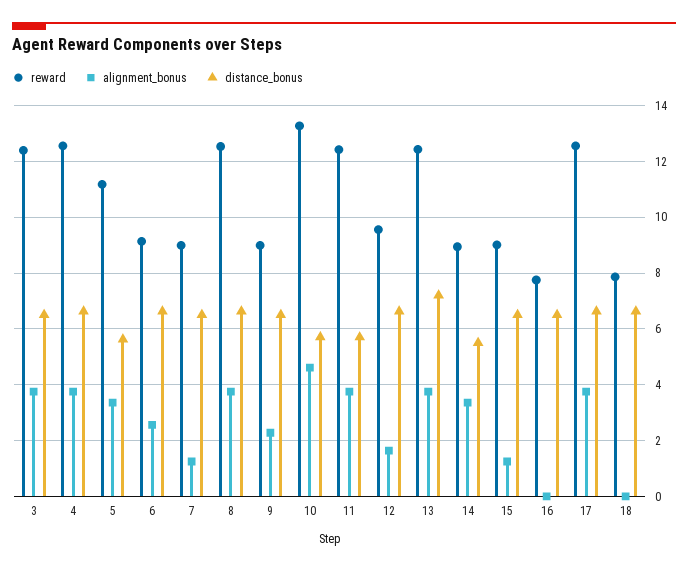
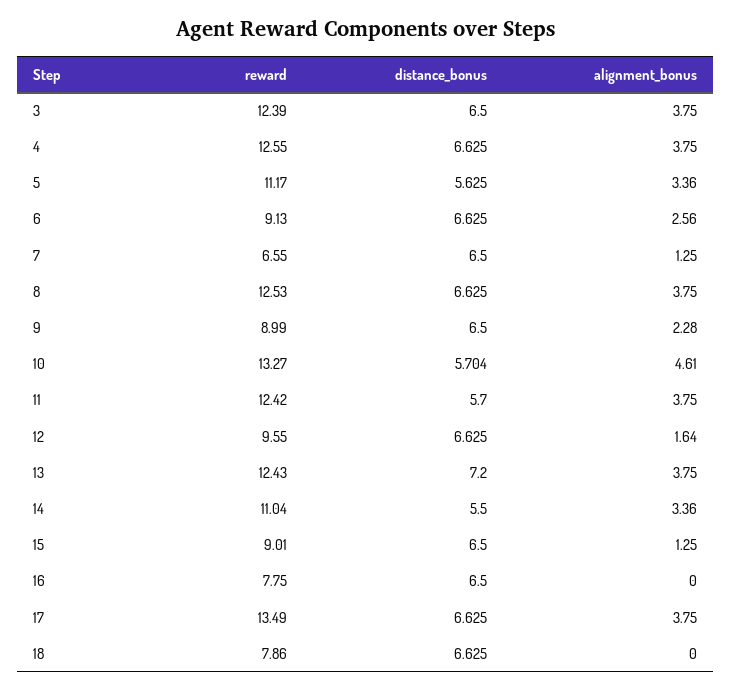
reward, 7: 9 -> 6.55
reward, 14: 9 -> 11.04
reward, 17: 12.5 -> 13.49

